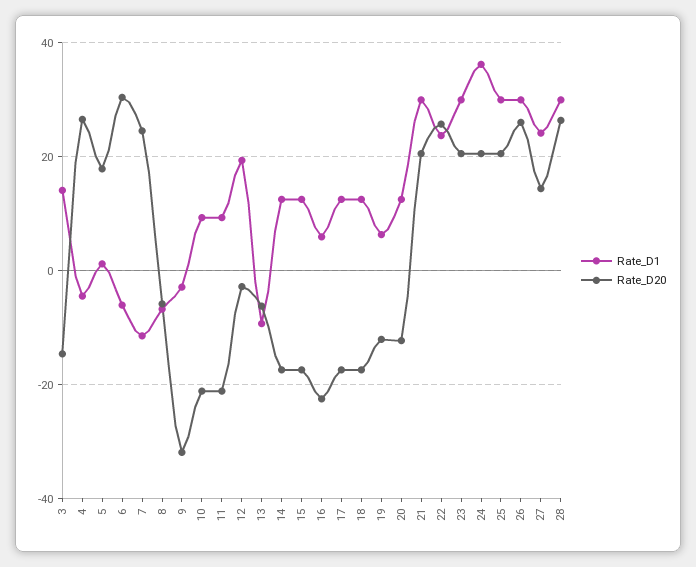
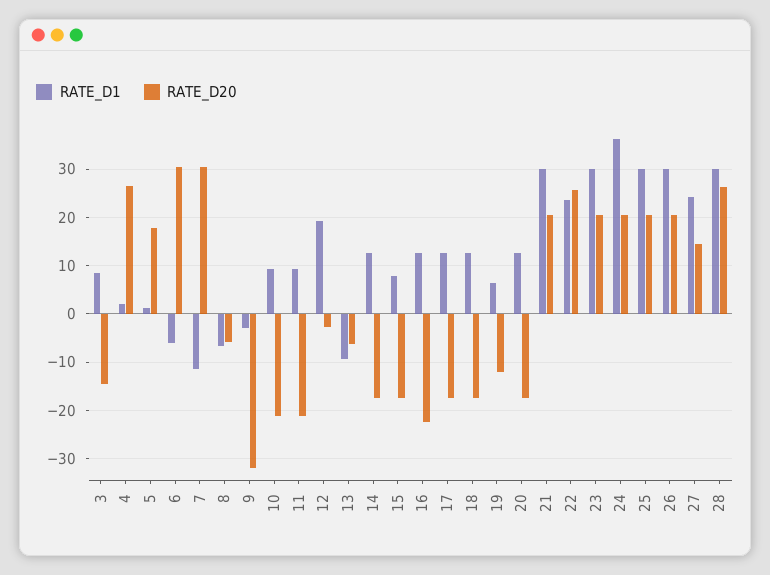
Rate_D1, 3: 14 -> 8
Rate_D1, 4: -4 -> 2
Rate_D20, 7: 24 -> 30
Rate_D1, 15: 12 -> 8
Rate_D1, 16: 6 -> 12
Rate_D20, 20: -12 -> -18
Rate_D20, 26: 26 -> 20

